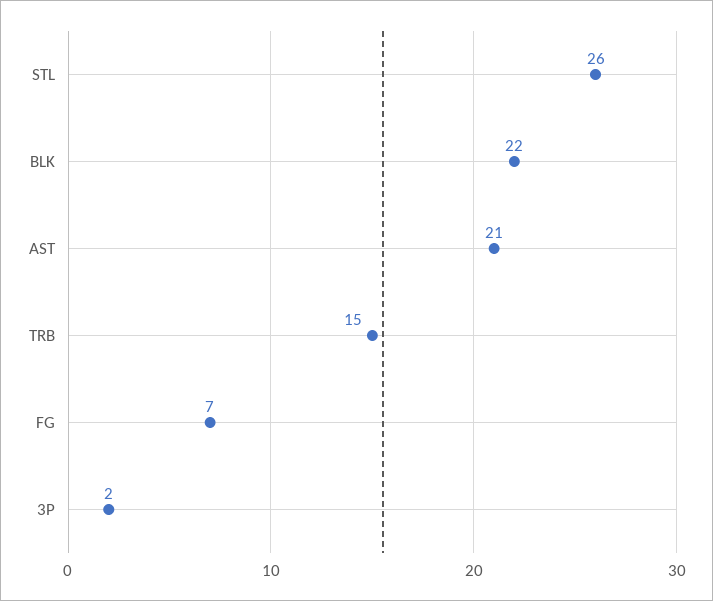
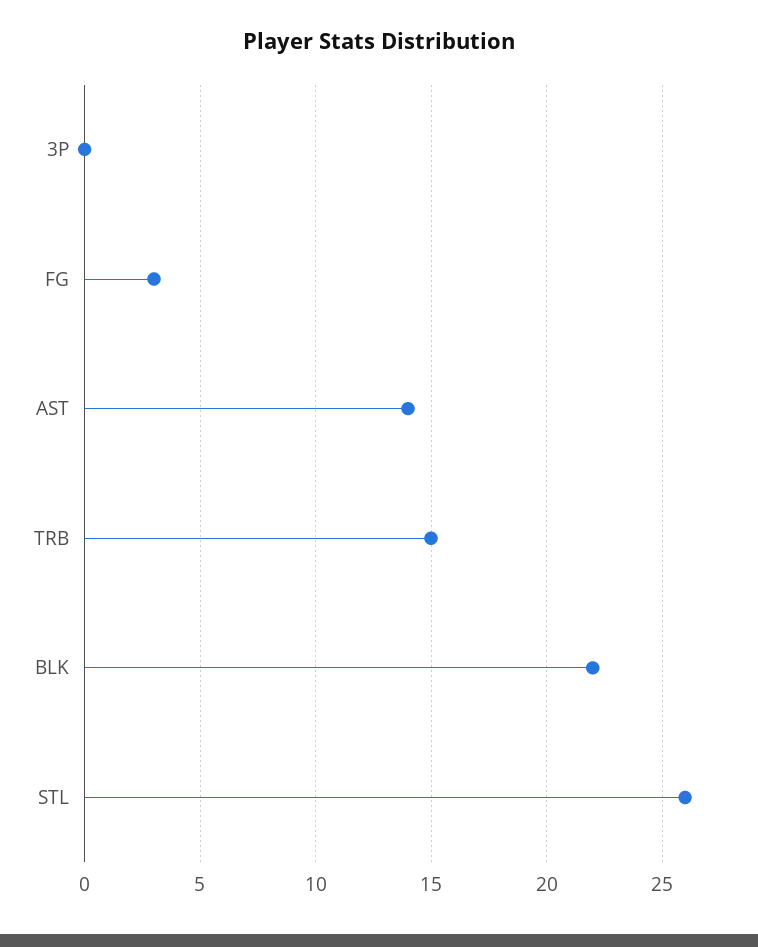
AST: 21 -> 14
FG: 7 -> 3
3P: 2 -> 0

